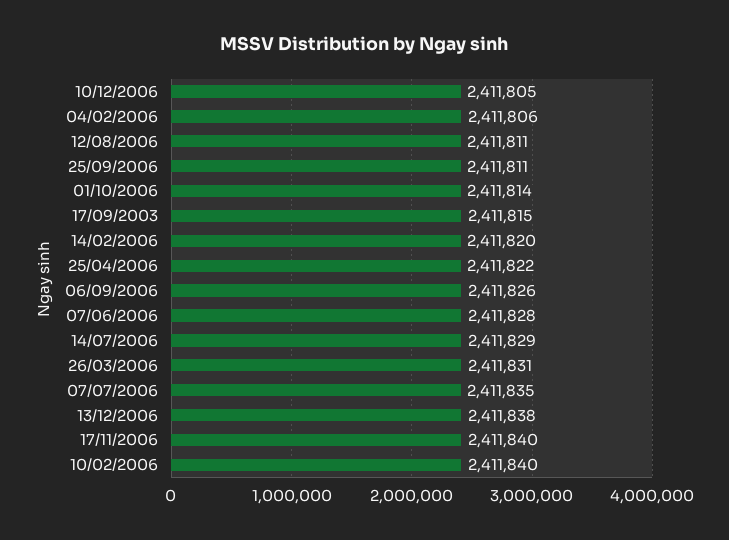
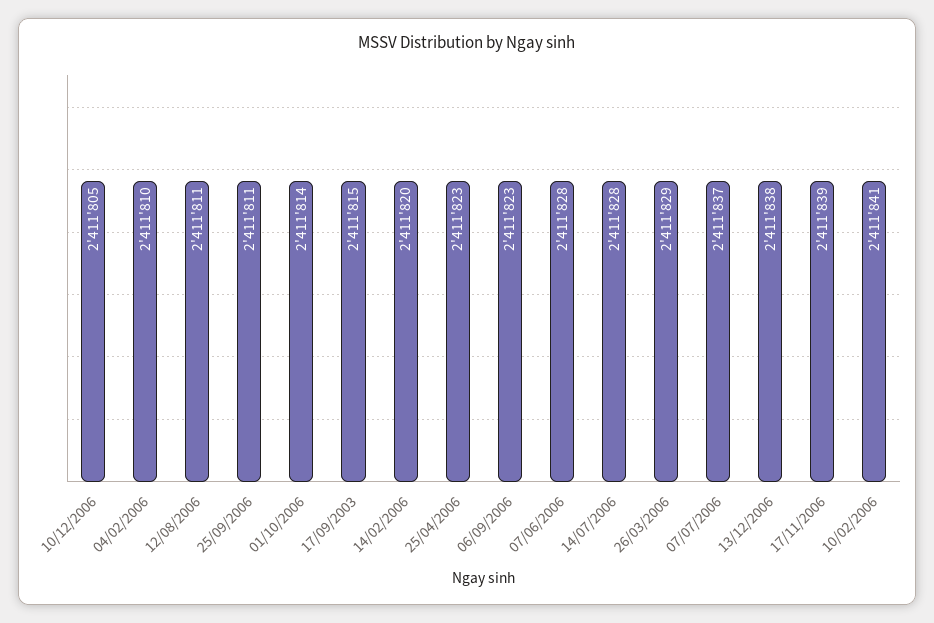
04/02/2006: 2411806 -> 2411810
25/04/2006: 2411822 -> 2411823
06/09/2006: 2411826 -> 2411823
14/07/2006: 2411829 -> 2411828
26/03/2006: 2411831 -> 2411829
07/07/2006: 2411835 -> 2411837
17/11/2006: 2411840 -> 2411839
10/02/2006: 2411840 -> 2411841

